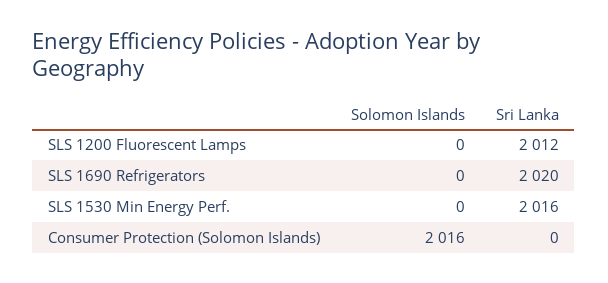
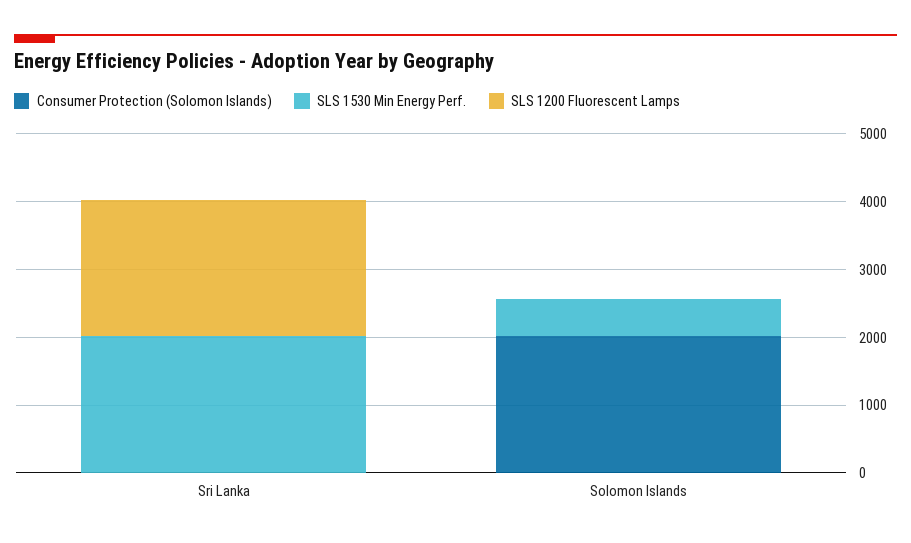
SLS 1690 Refrigerators, Solomon Islands: 0 -> none
SLS 1690 Refrigerators, Sri Lanka: 2020 -> none
SLS 1530 Min Energy Perf., Solomon Islands: 0 -> 600

